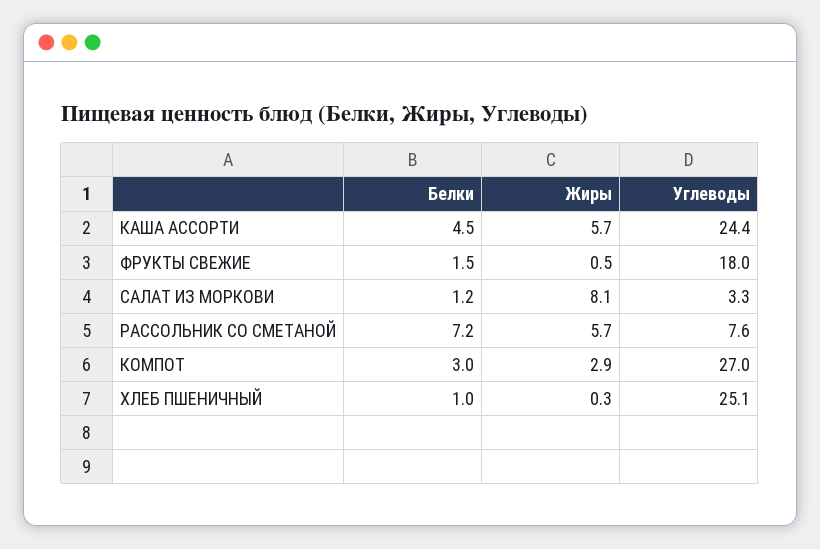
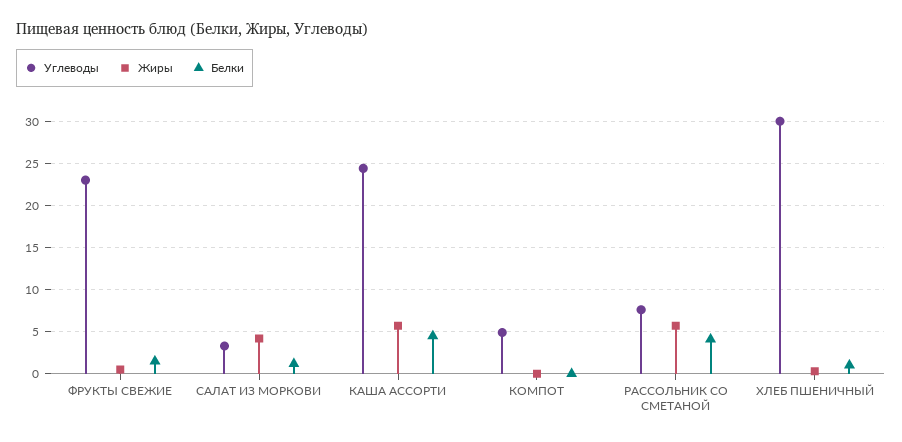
Углеводы, ФРУКТЫ СВЕЖИЕ: 18 -> 23
Жиры, САЛАТ ИЗ МОРКОВИ: 8.1 -> 4
Белки, РАССОЛЬНИК СО СМЕТАНОЙ: 7.2 -> 4
Белки, КОМПОТ: 3 -> 0
Жиры, КОМПОТ: 2.9 -> 0
Углеводы, КОМПОТ: 27 -> 5
Углеводы, ХЛЕБ ПШЕНИЧНЫЙ: 25.1 -> 30

